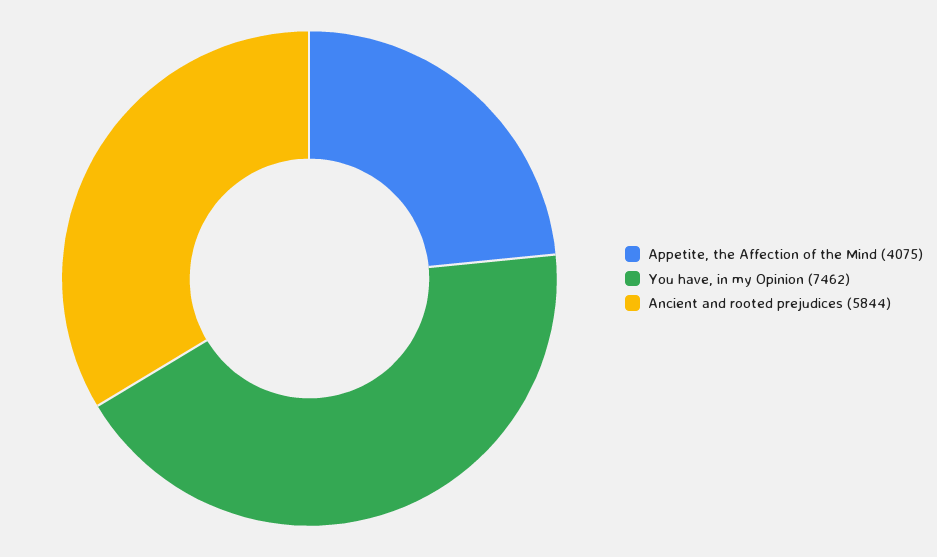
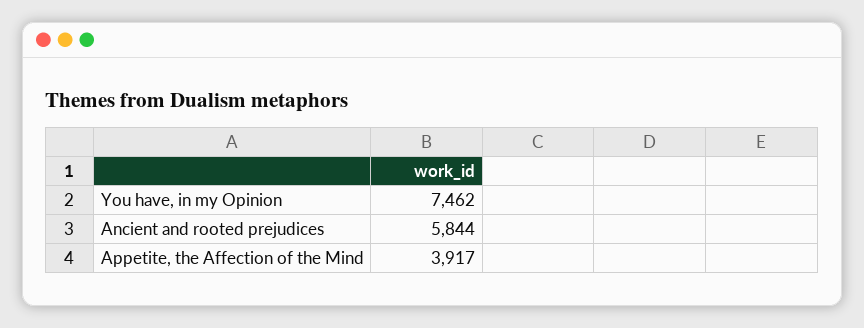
Appetite, the Affection of the Mind: 4075 -> 3917

